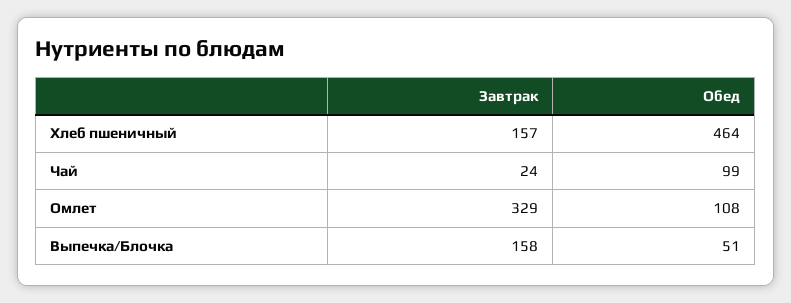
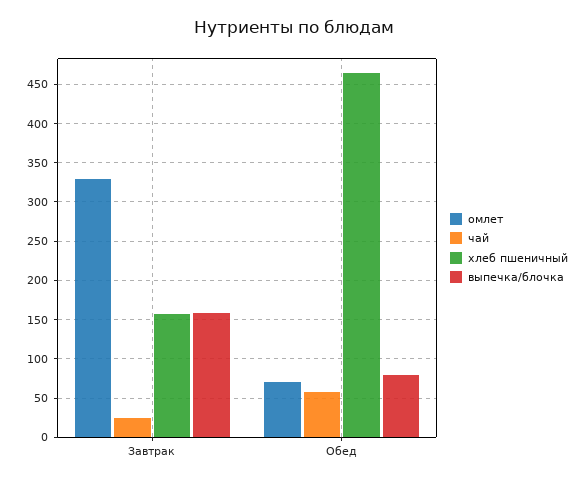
Чай, Обед: 99 -> 60
Омлет, Обед: 108 -> 70
Выпечка/Блочка, Обед: 51 -> 80

